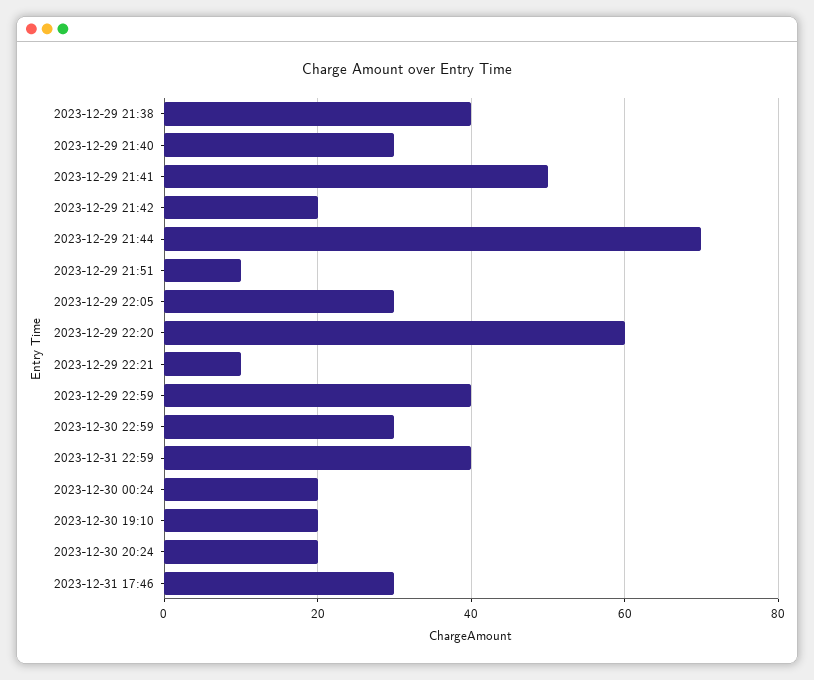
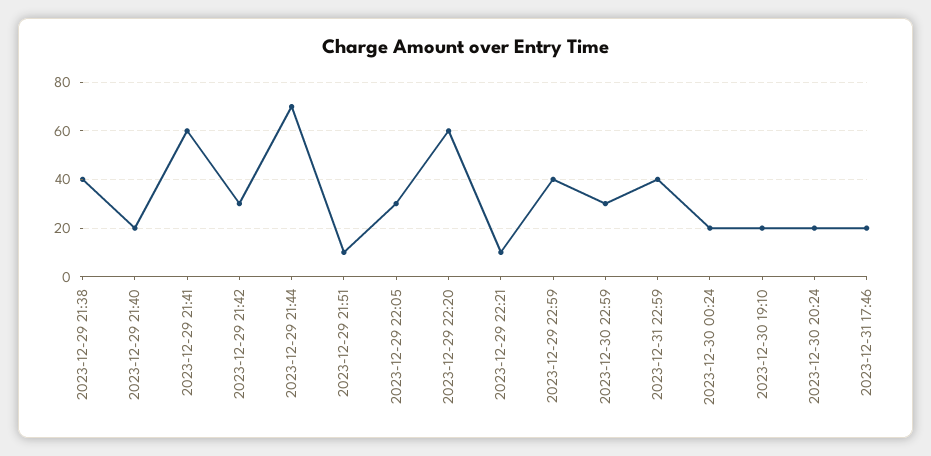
2023-12-29 21:40: 30 -> 20
2023-12-29 21:41: 50 -> 60
2023-12-29 21:42: 20 -> 30
2023-12-31 17:46: 30 -> 20

